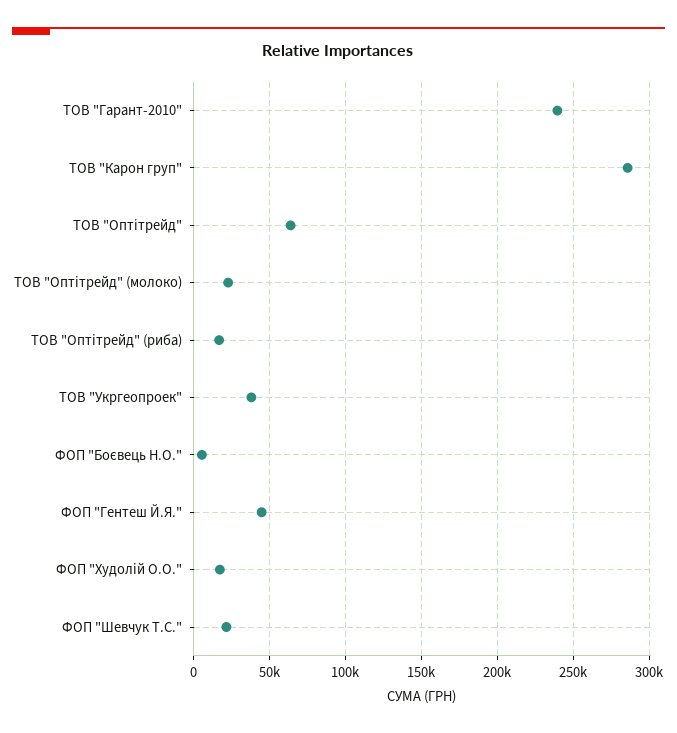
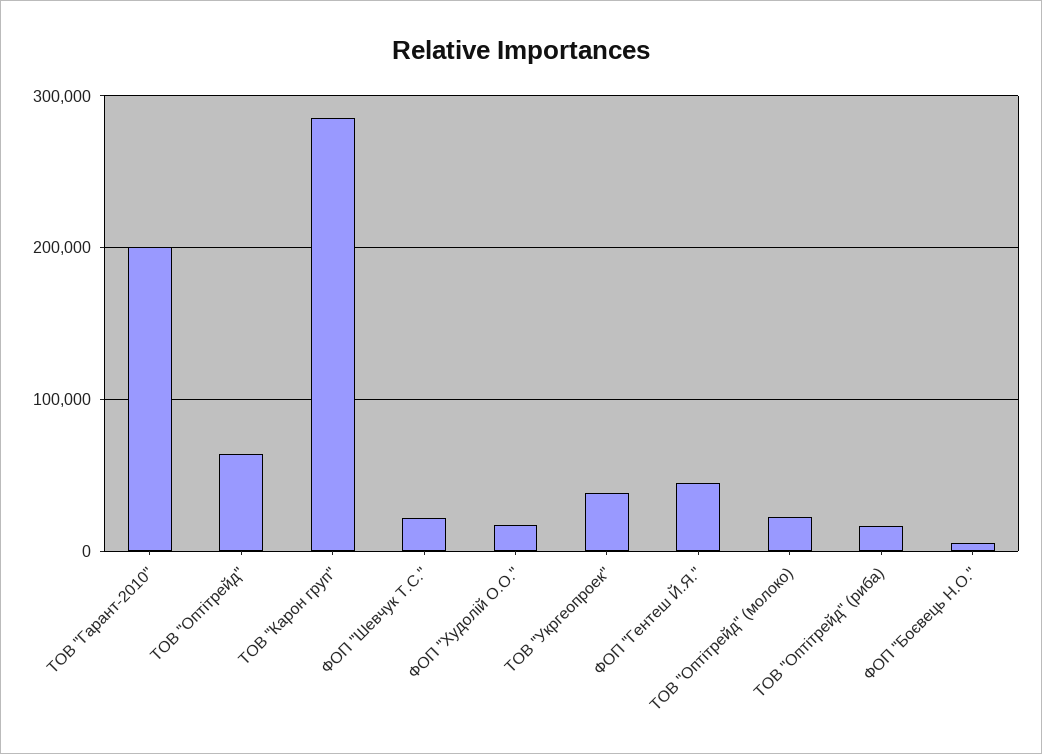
ТОВ "Гарант-2010": 240000 -> 200000

